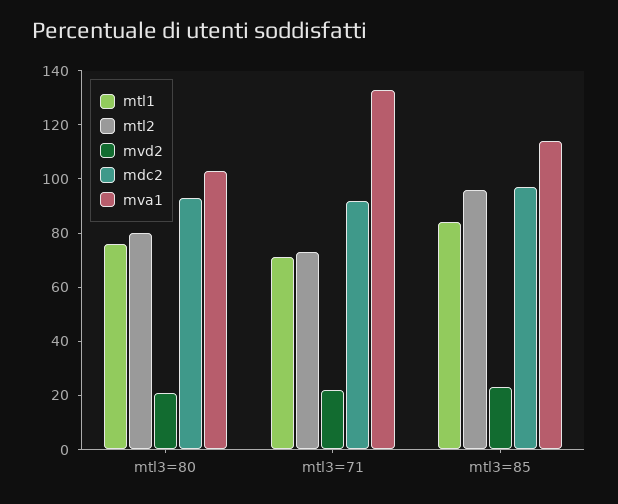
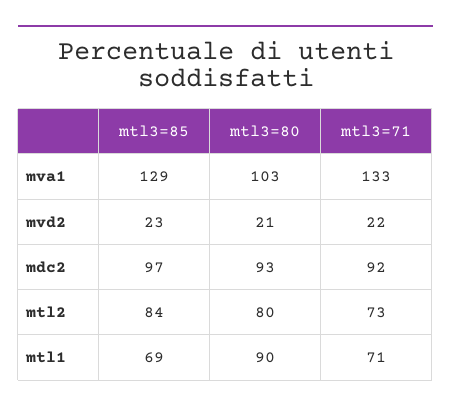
mtl1, mtl3=80: 75 -> 90
mtl1, mtl3=85: 85 -> 69
mtl2, mtl3=85: 95 -> 84
mva1, mtl3=85: 115 -> 129

